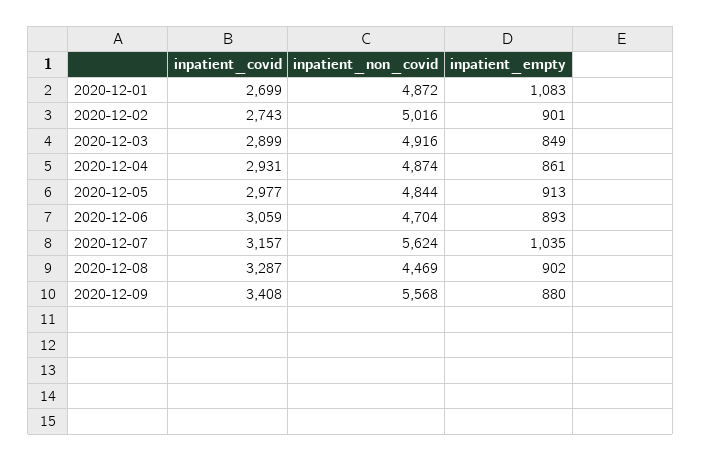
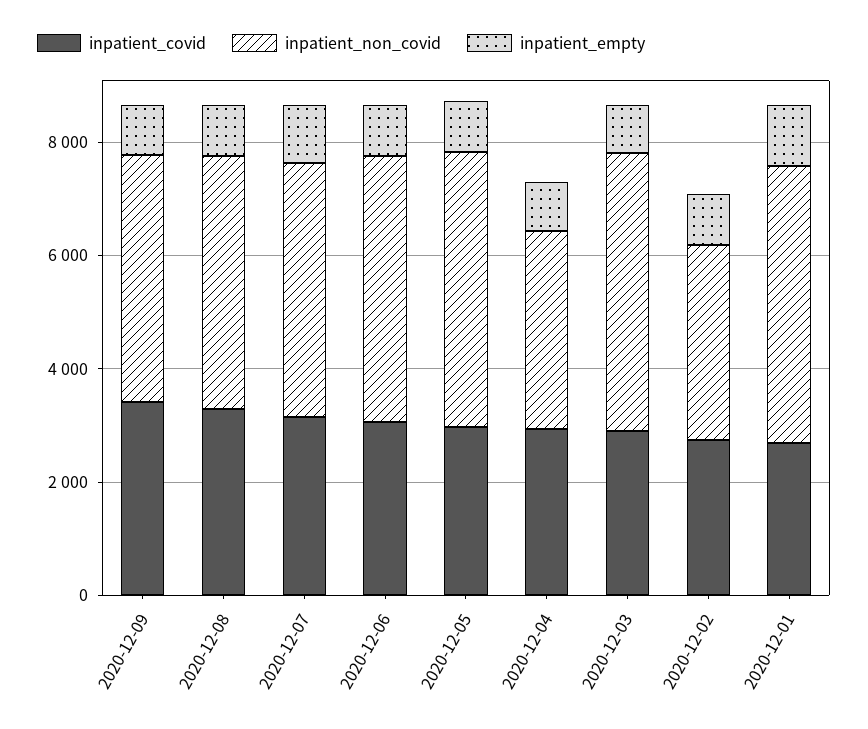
inpatient_non_covid, 2020-12-02: 5016 -> 3500
inpatient_non_covid, 2020-12-04: 4874 -> 3500
inpatient_non_covid, 2020-12-07: 5624 -> 4500
inpatient_non_covid, 2020-12-09: 5568 -> 4500

